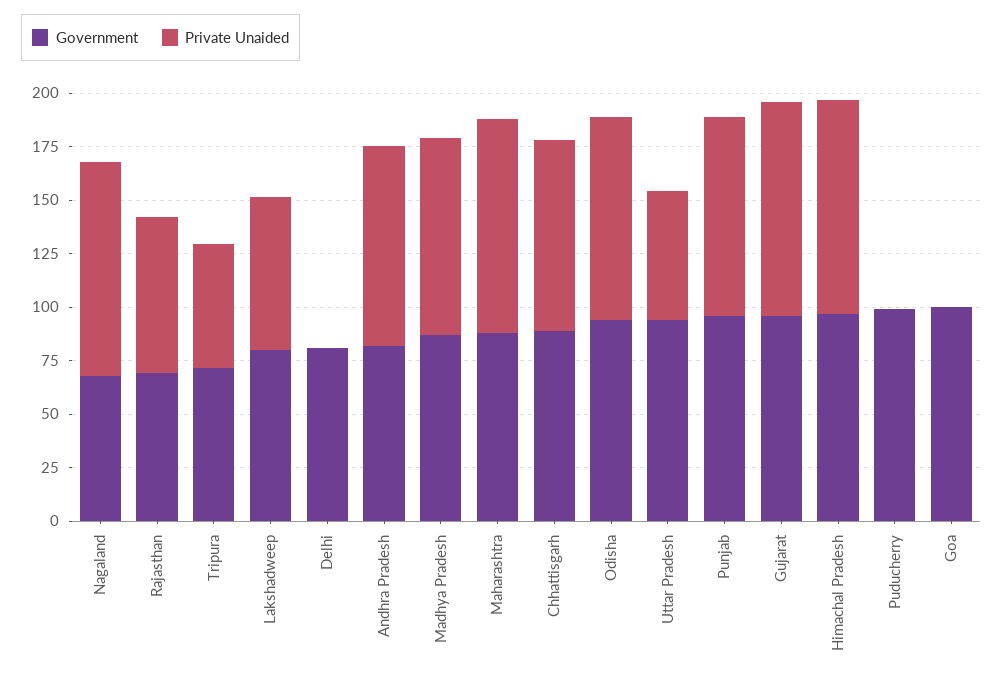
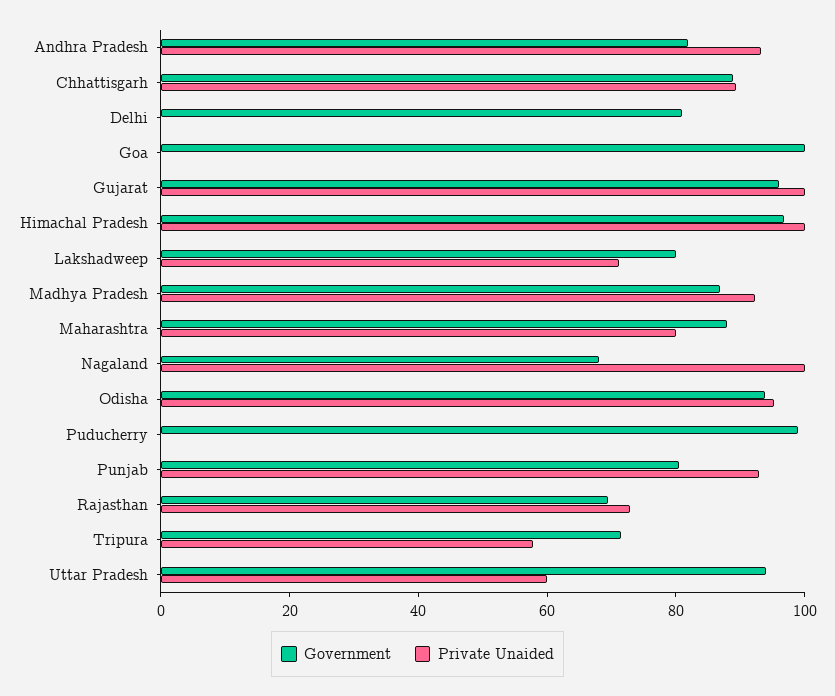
Private Unaided, Maharashtra: 100 -> 80
Government, Punjab: 95 -> 80

